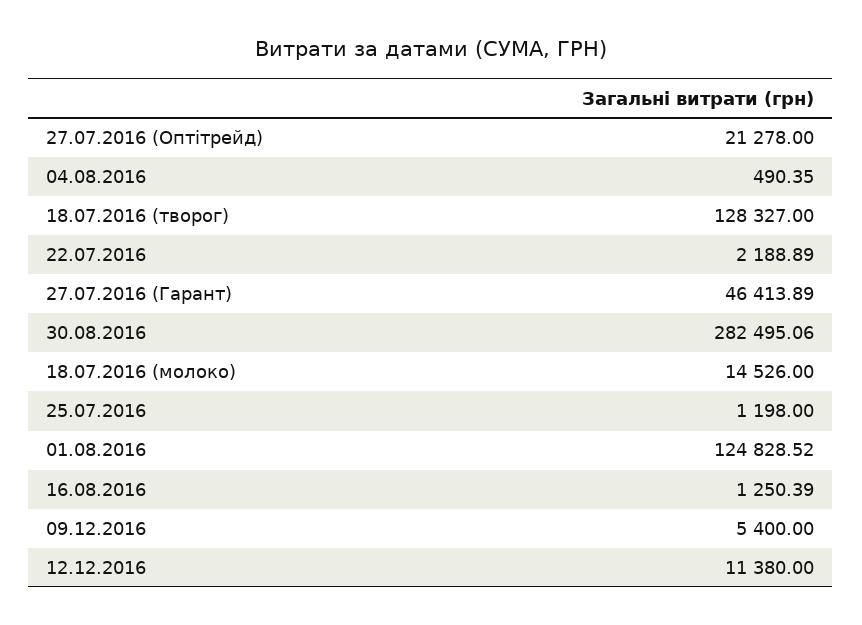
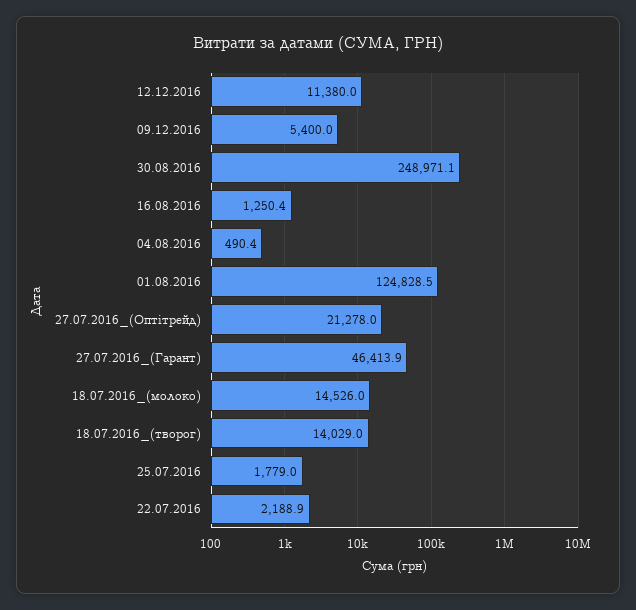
18.07.2016 (творог): 128327 -> 14029
30.08.2016: 282495.06 -> 248971.1
25.07.2016: 1198 -> 1779

